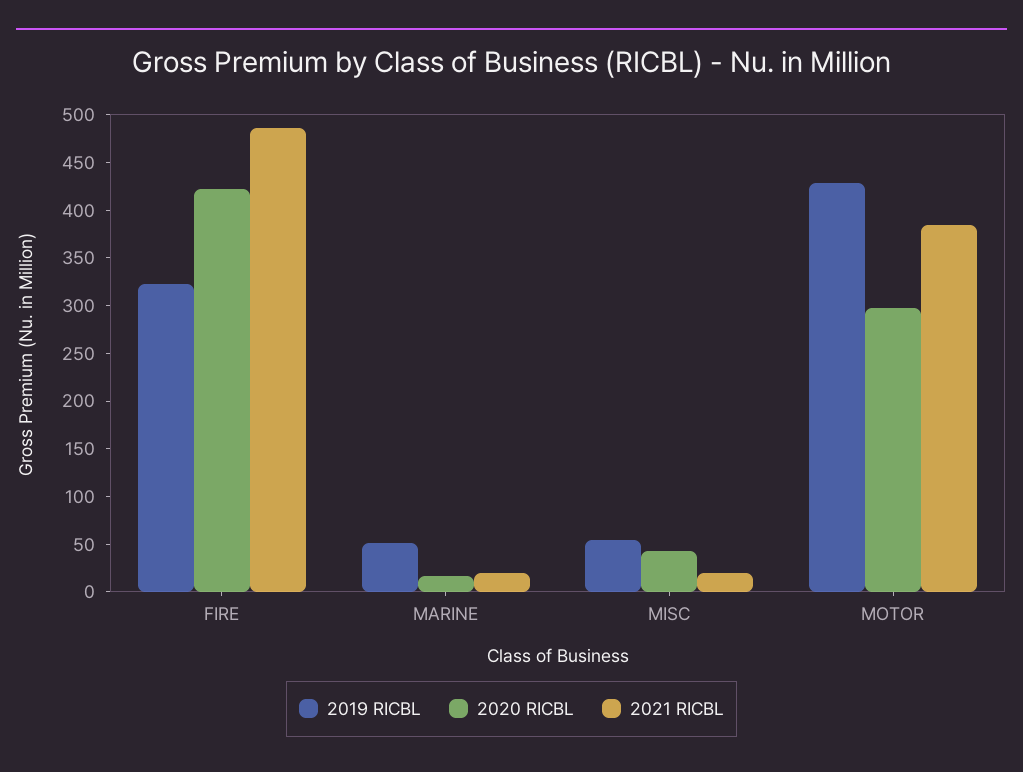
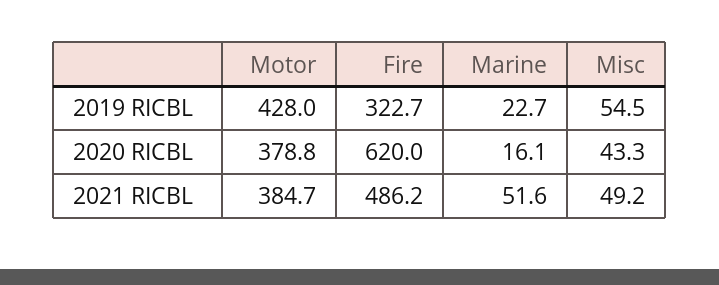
2020 RICBL, FIRE: 420 -> 620
2019 RICBL, MARINE: 50 -> 22.7
2021 RICBL, MARINE: 20 -> 51.6
2021 RICBL, MISC: 20 -> 49.2
2020 RICBL, MOTOR: 300 -> 378.8

